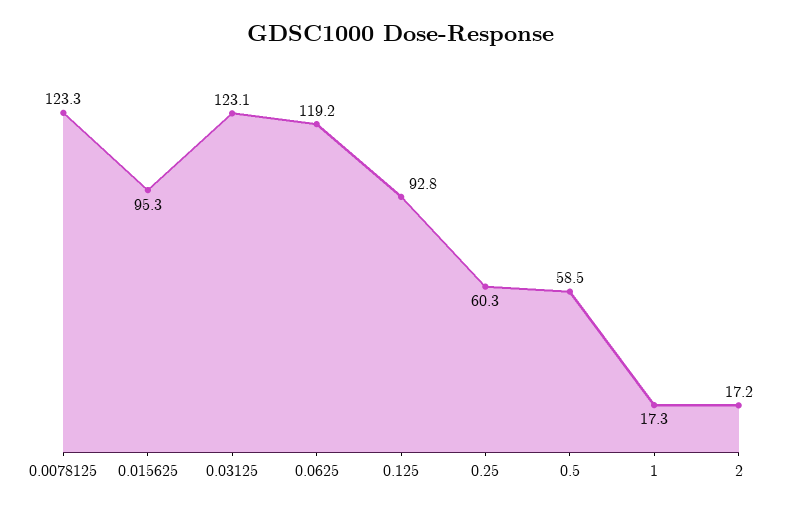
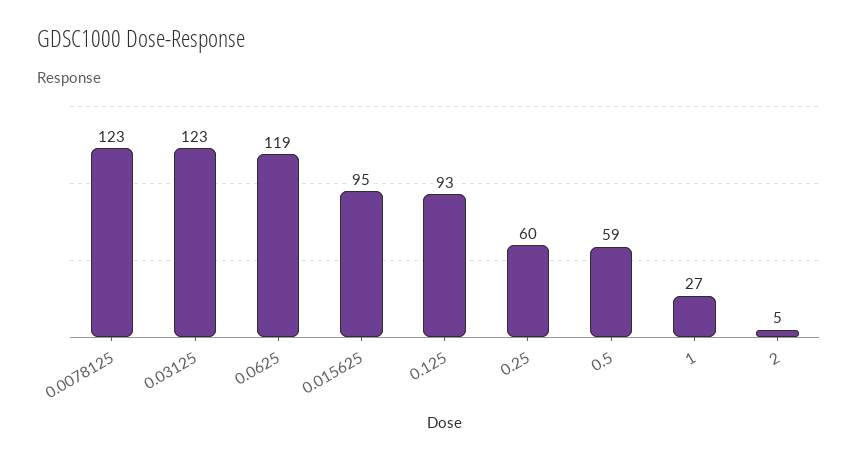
1: 17.3 -> 27
2: 17.2 -> 5

